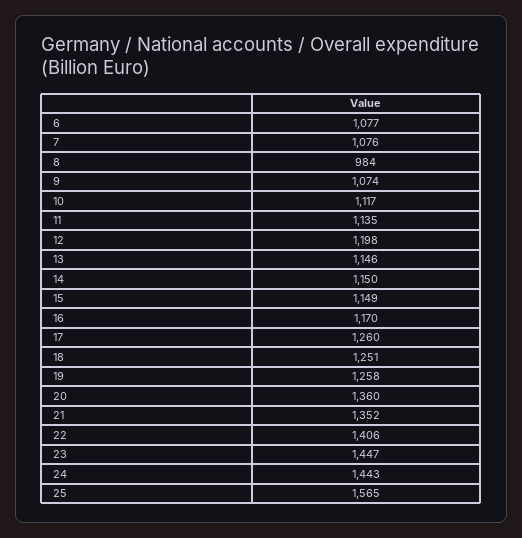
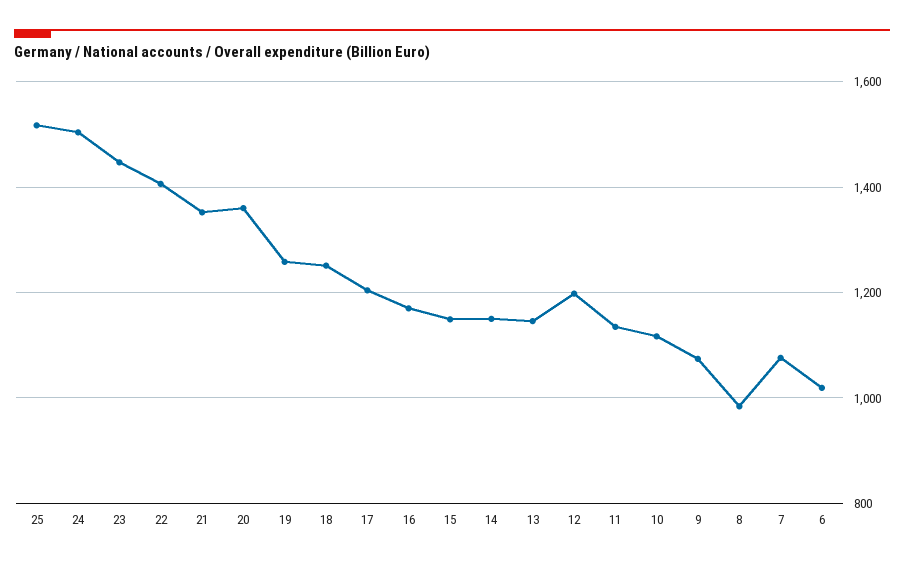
6: 1077 -> 1020
17: 1260 -> 1200
24: 1443 -> 1500
25: 1565 -> 1520

